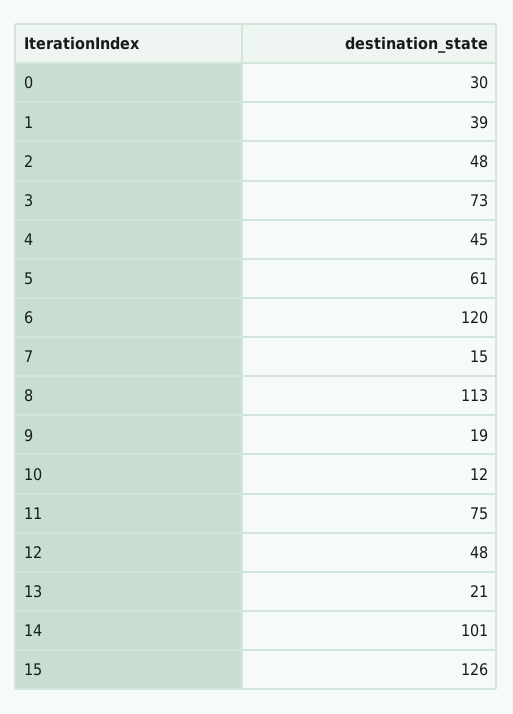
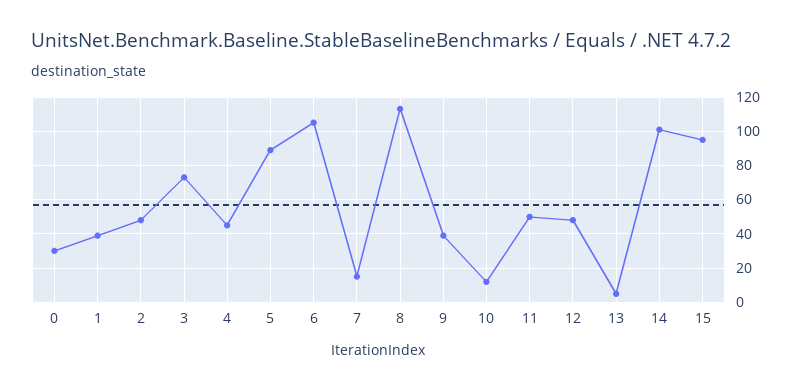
5: 61 -> 90
6: 120 -> 105
9: 19 -> 40
11: 75 -> 50
13: 21 -> 5
15: 126 -> 95

